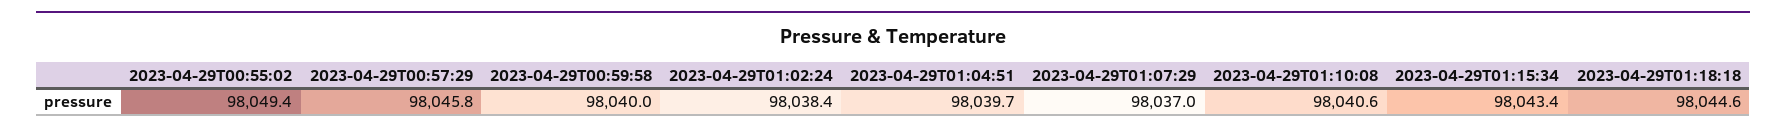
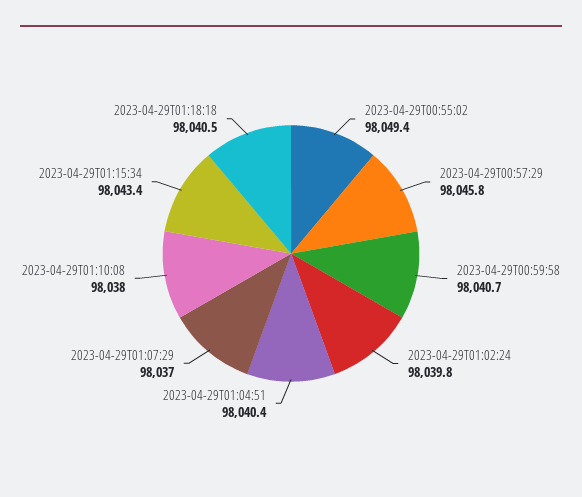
2023-04-29T00:59:58: 98040 -> 98040.7
2023-04-29T01:02:24: 98038.4 -> 98039.8
2023-04-29T01:04:51: 98039.7 -> 98040.4
2023-04-29T01:10:08: 98040.6 -> 98038
2023-04-29T01:18:18: 98044.6 -> 98040.5

